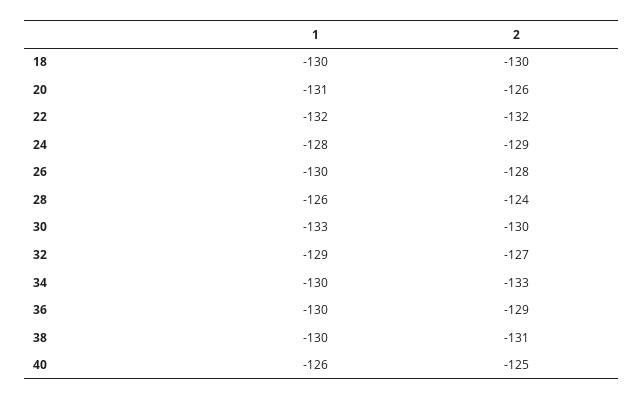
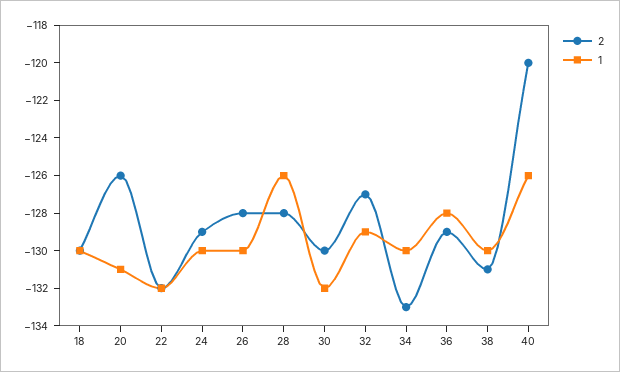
1, 24: -128 -> -130
2, 28: -124 -> -128
1, 30: -133 -> -132
1, 36: -130 -> -128
2, 40: -125 -> -120

